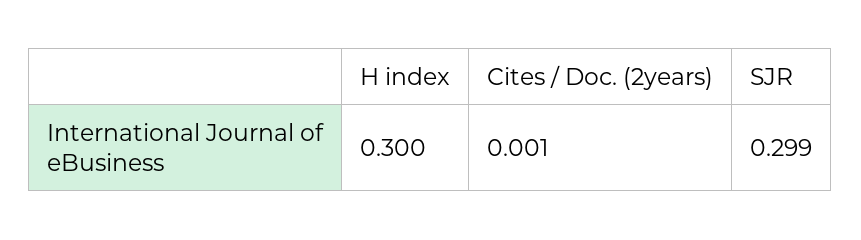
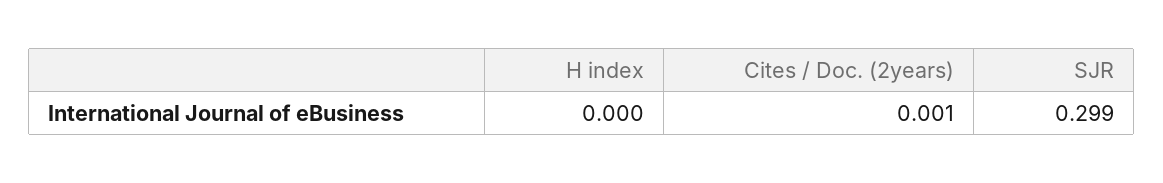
H index: 0.3 -> 0

